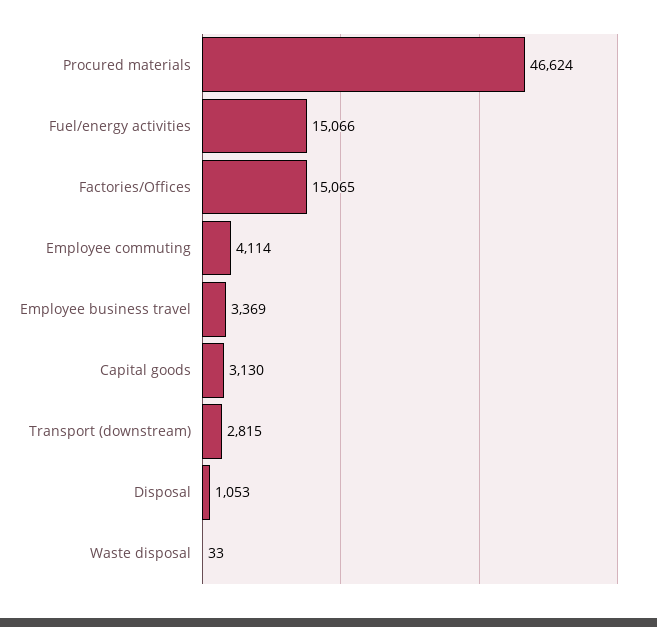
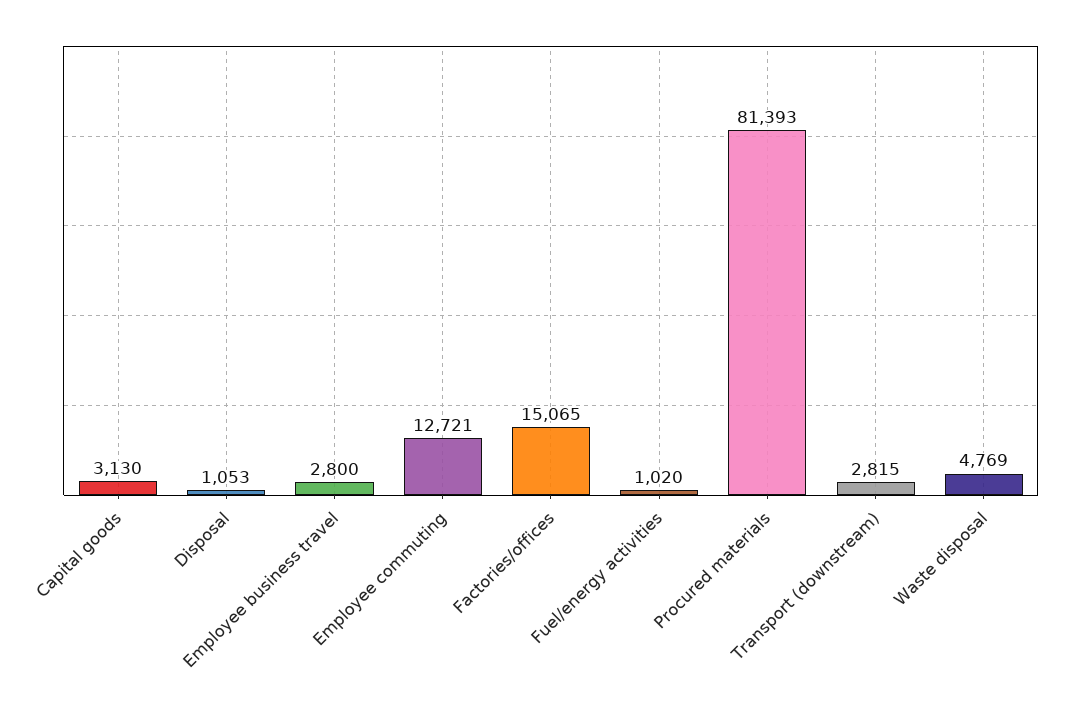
Procured materials: 46624 -> 81393
Fuel/energy activities: 15066 -> 1020
Employee commuting: 4114 -> 12721
Employee business travel: 3369 -> 2800
Waste disposal: 33 -> 4769

